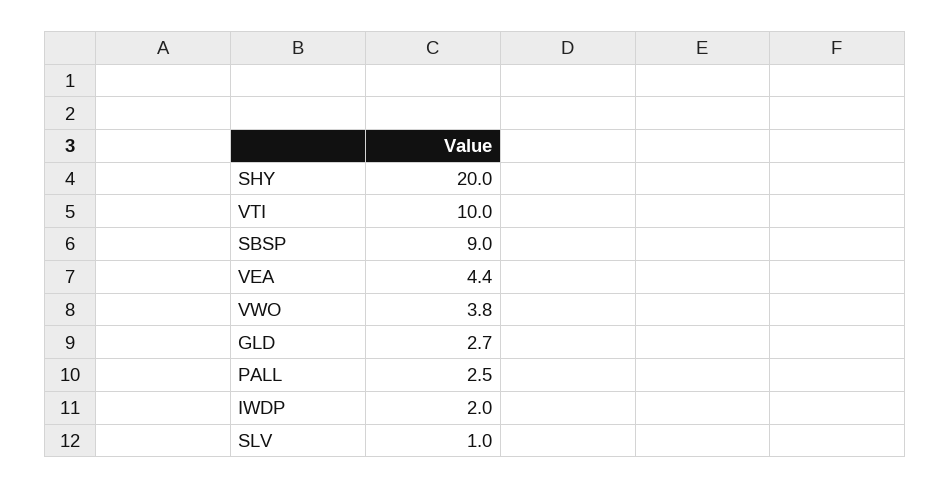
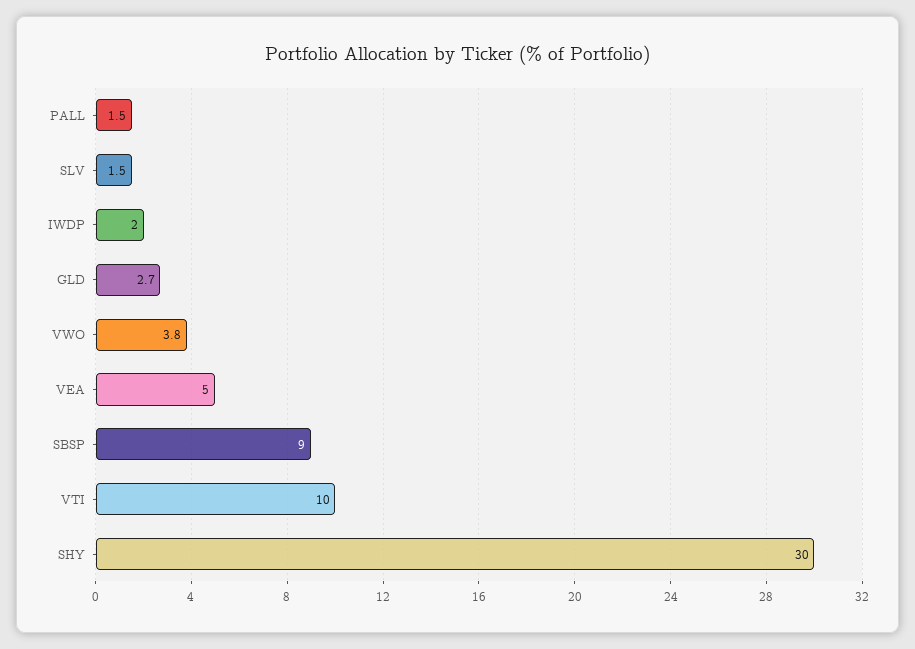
SHY: 20 -> 30
VEA: 4.4 -> 5
PALL: 2.5 -> 1.5
SLV: 1 -> 1.5

